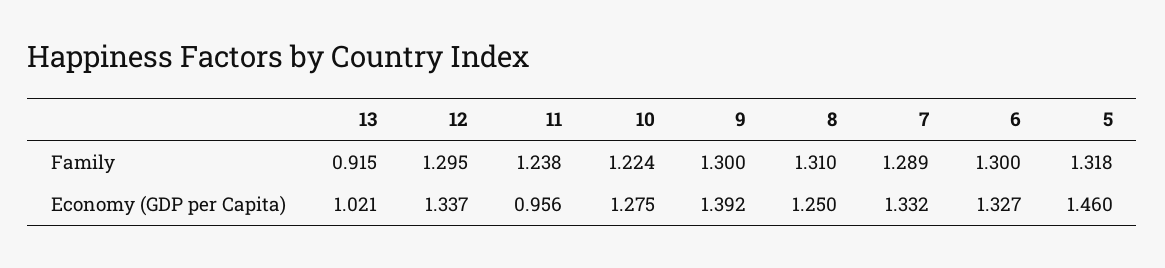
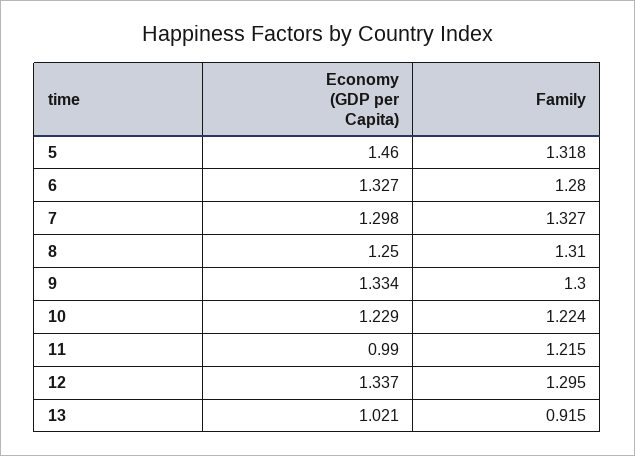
11, Family: 1.238 -> 1.215
7, Family: 1.289 -> 1.327
6, Family: 1.3 -> 1.28
11, Economy (GDP per Capita): 0.956 -> 0.99
10, Economy (GDP per Capita): 1.275 -> 1.229
9, Economy (GDP per Capita): 1.392 -> 1.334
7, Economy (GDP per Capita): 1.332 -> 1.298

